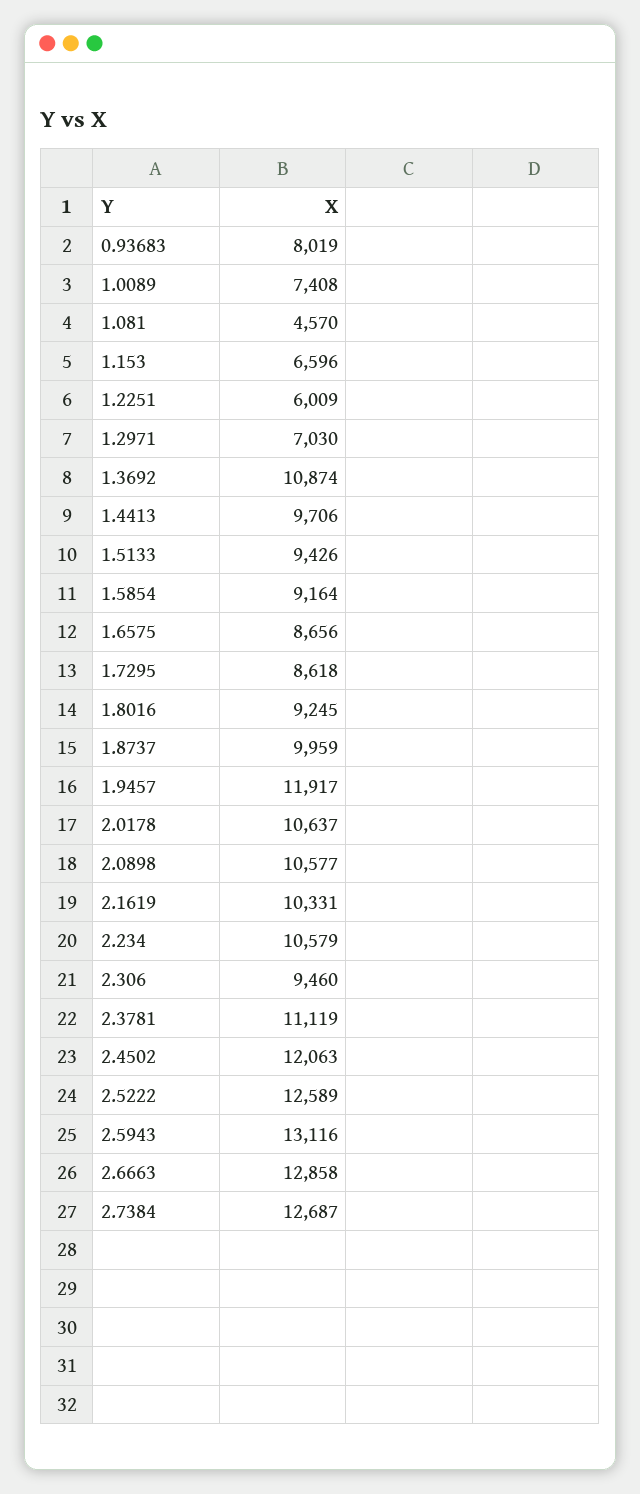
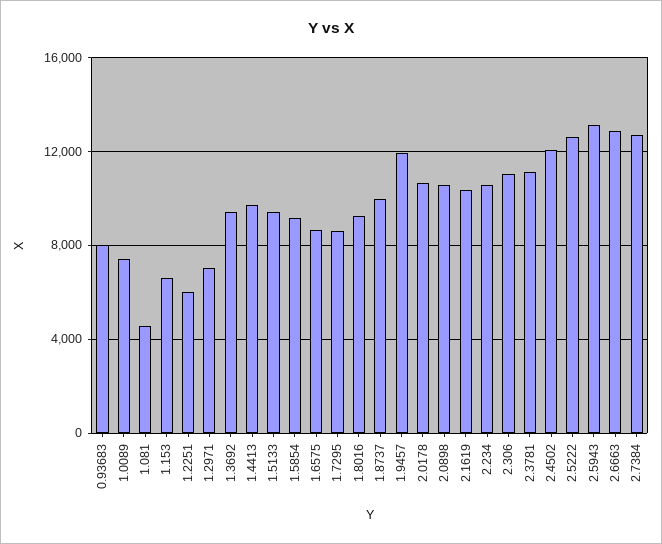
1.3692: 10874 -> 9500
2.306: 9460 -> 11000

